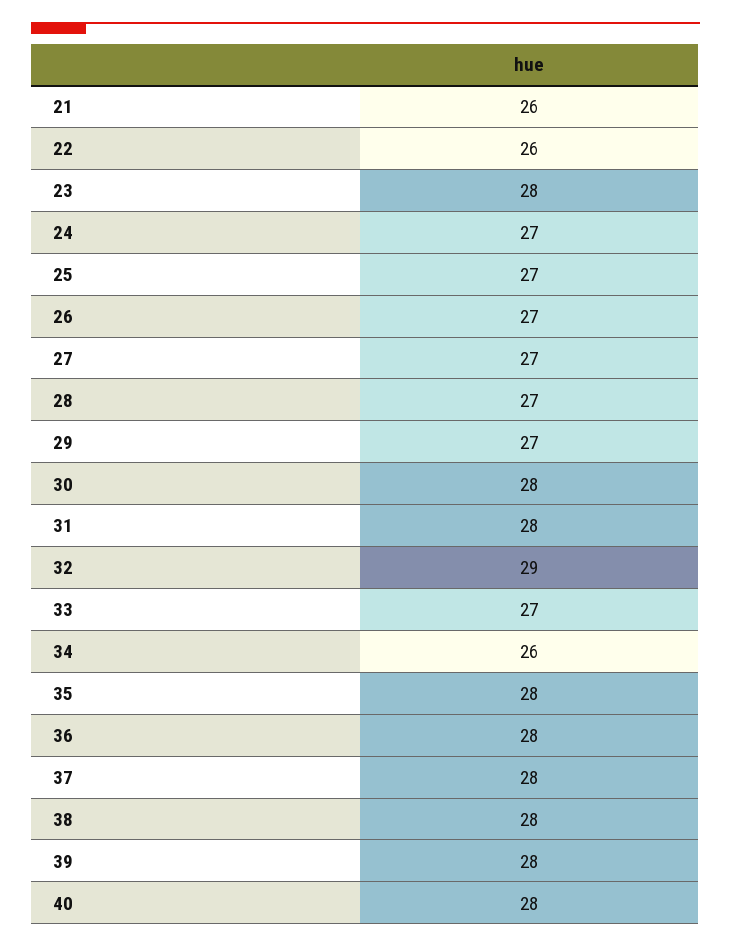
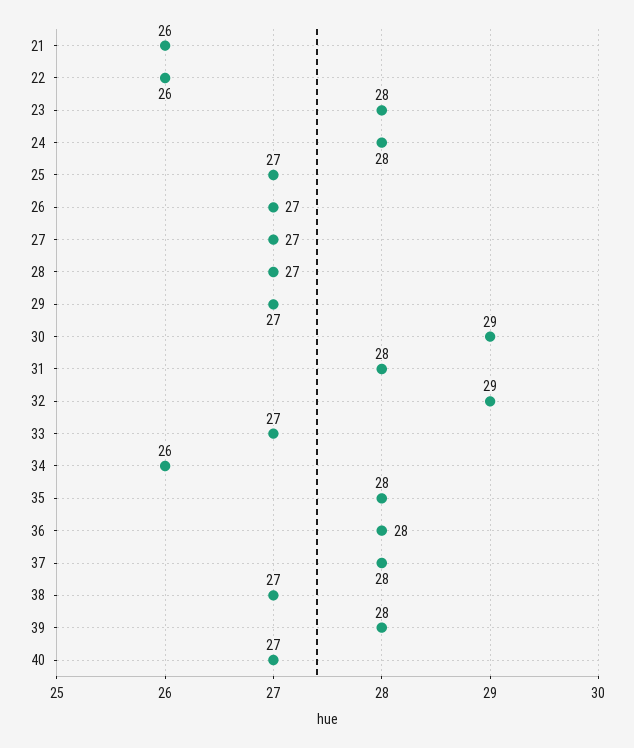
24: 27 -> 28
30: 28 -> 29
38: 28 -> 27
40: 28 -> 27

